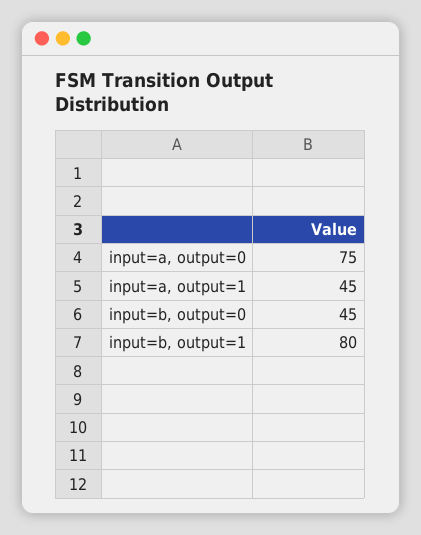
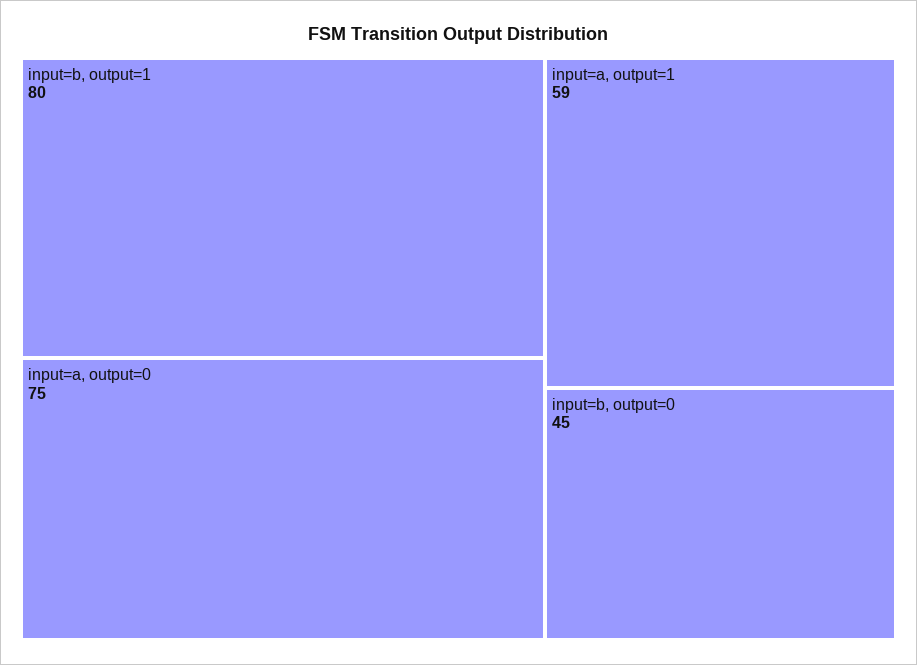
input=a, output=1: 45 -> 59

